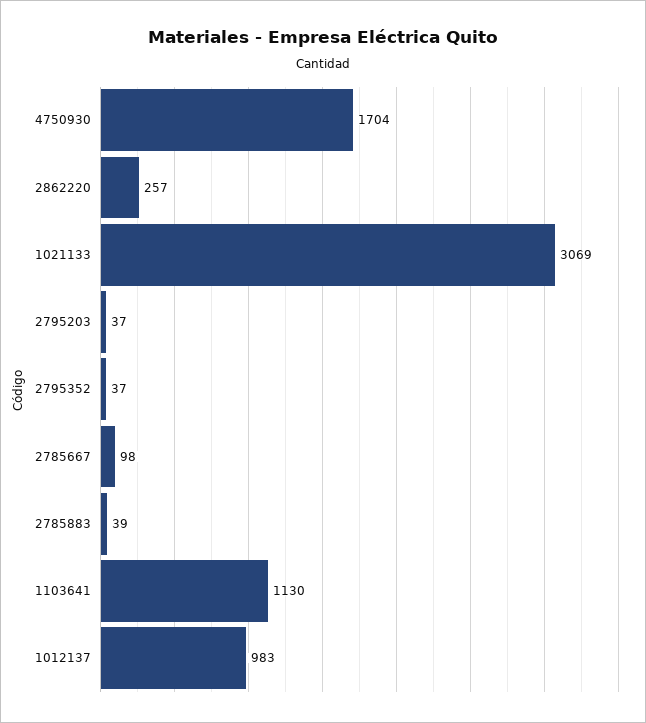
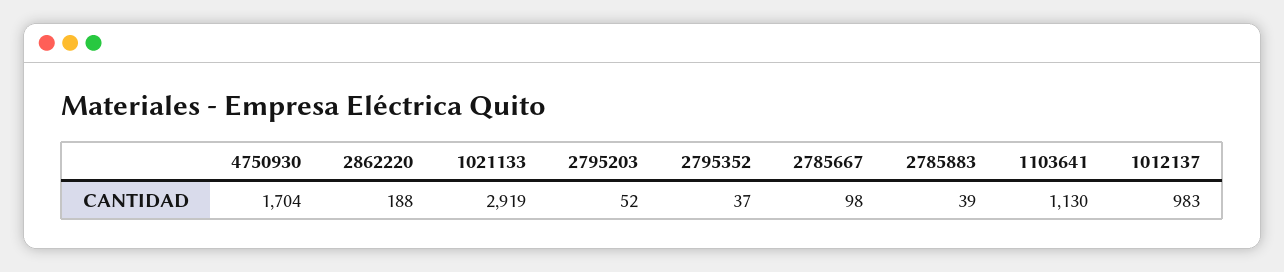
2862220: 257 -> 188
1021133: 3069 -> 2919
2795203: 37 -> 52

